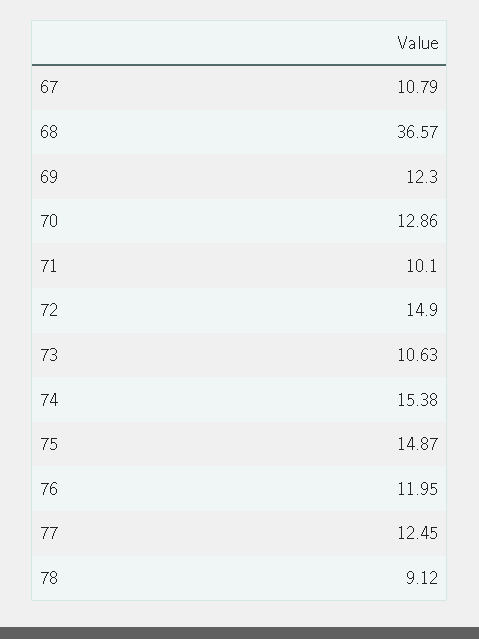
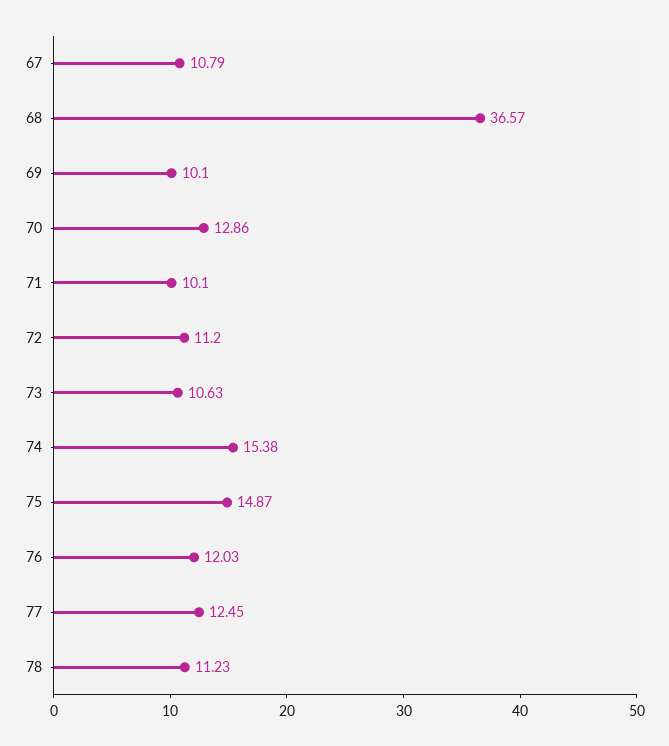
69: 12.3 -> 10.1
72: 14.9 -> 11.2
76: 11.95 -> 12.03
78: 9.12 -> 11.23

